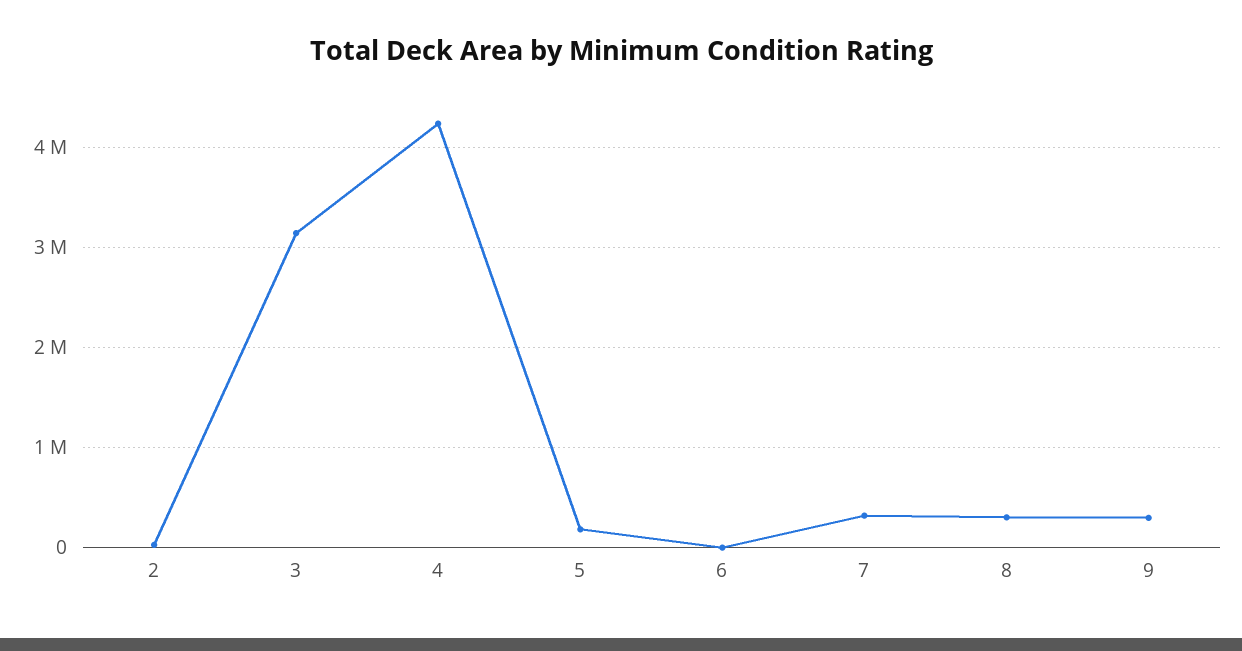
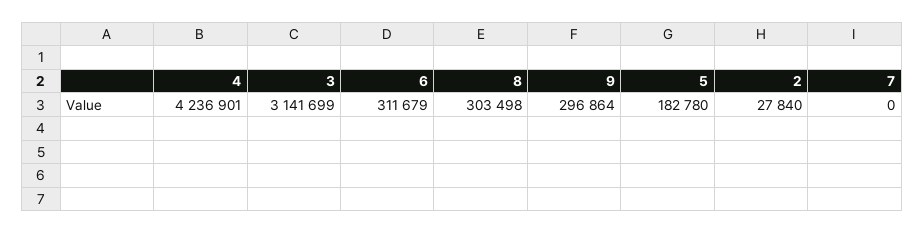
6: 0 -> 311679
7: 300000 -> 0

